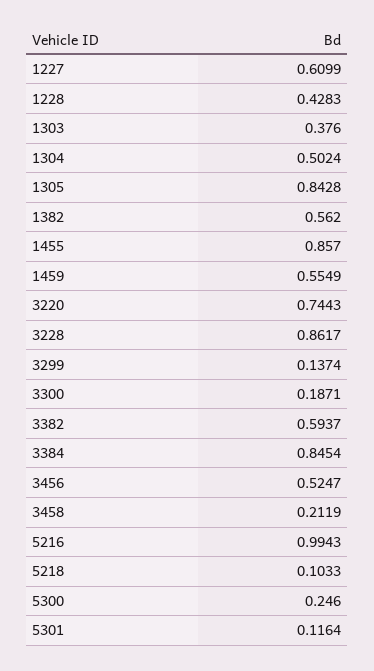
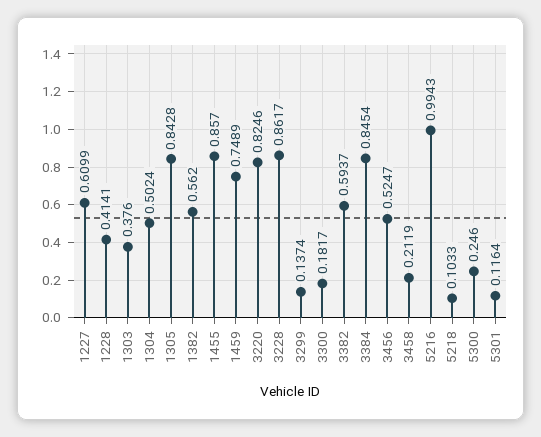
1228: 0.4283 -> 0.4141
1459: 0.5549 -> 0.7489
3220: 0.7443 -> 0.8246
3300: 0.1871 -> 0.1817

